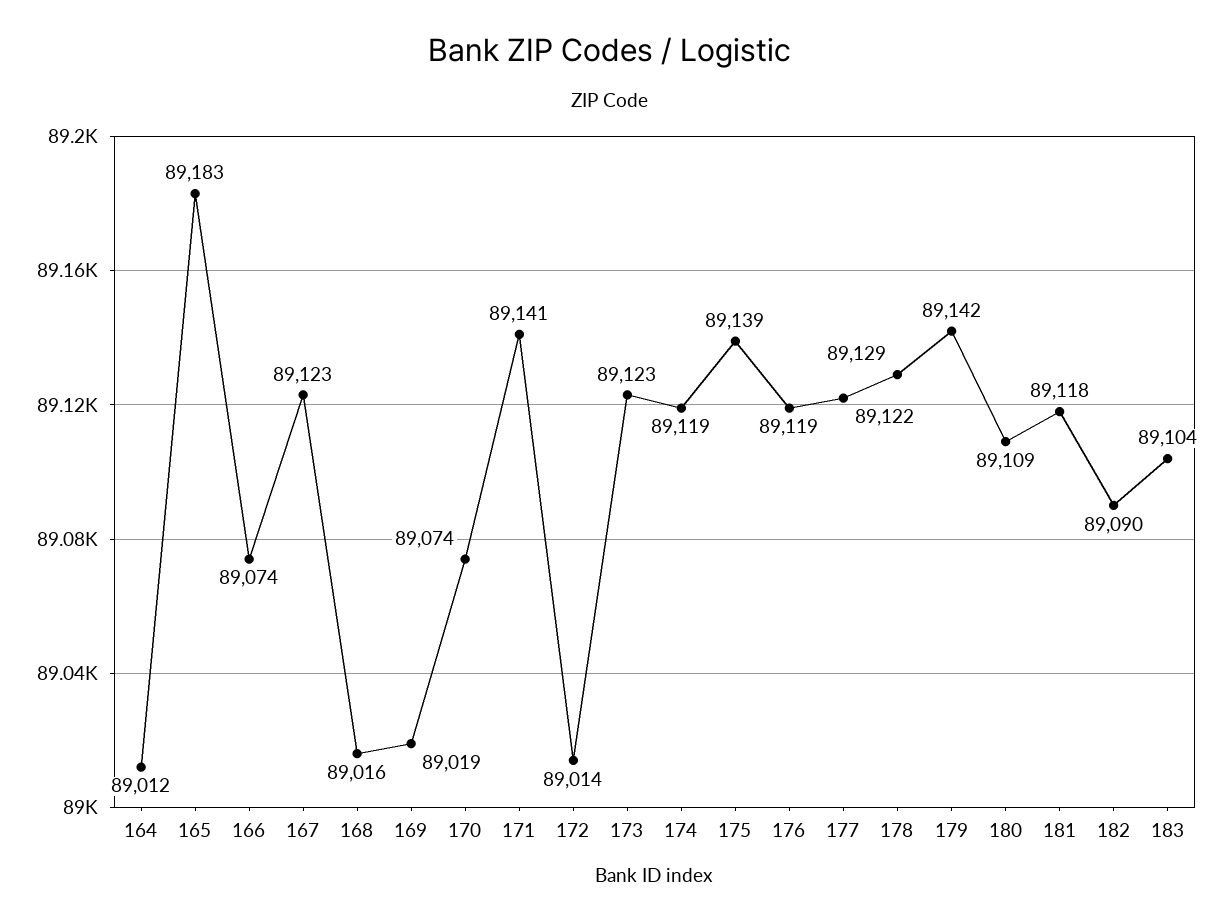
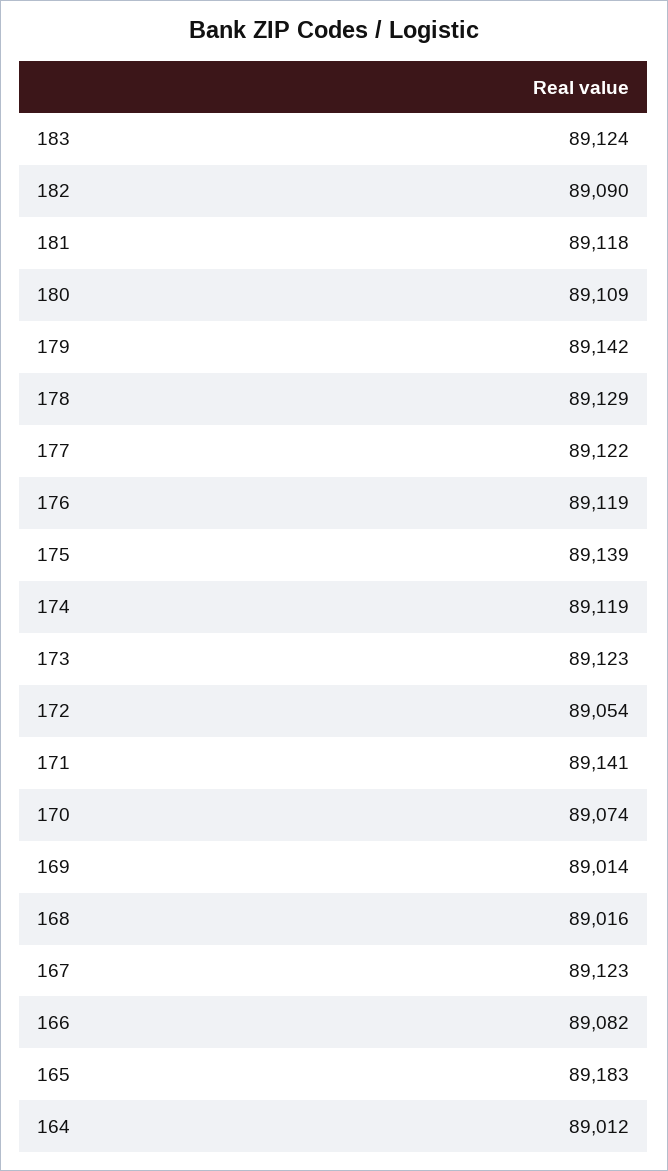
166: 89074 -> 89082
169: 89019 -> 89014
172: 89014 -> 89054
183: 89104 -> 89124

